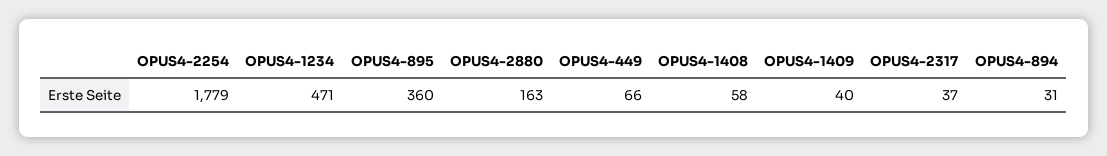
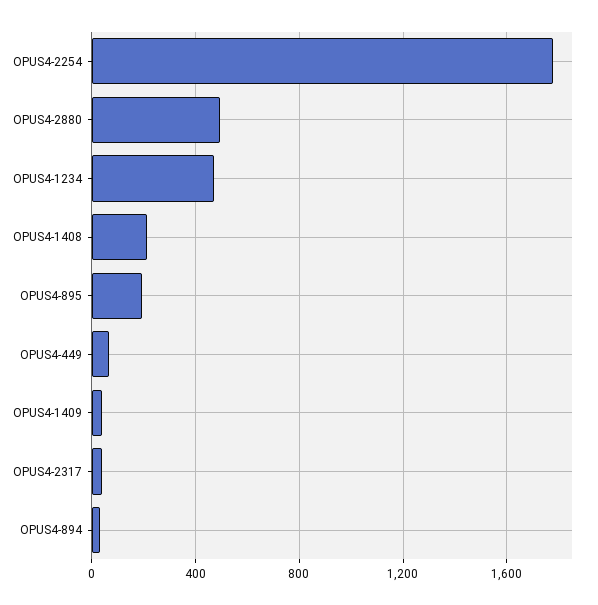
OPUS4-895: 360 -> 200
OPUS4-2880: 163 -> 500
OPUS4-1408: 58 -> 200

